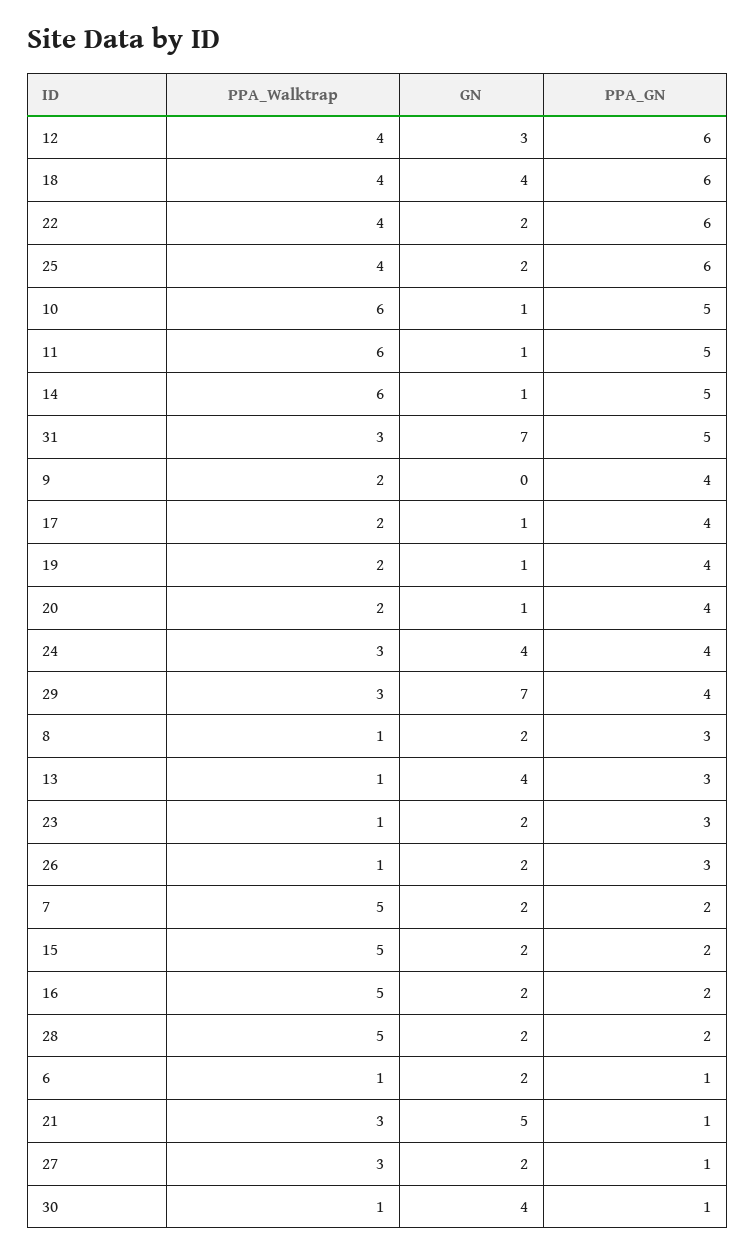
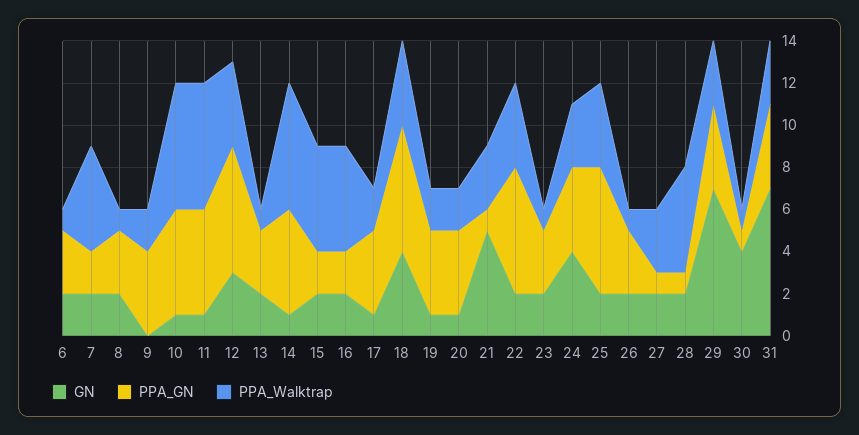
PPA_GN, 31: 5 -> 4
GN, 13: 4 -> 2
PPA_GN, 28: 2 -> 1
PPA_GN, 6: 1 -> 3

